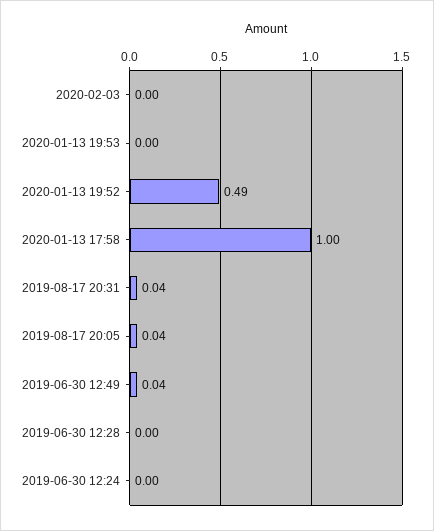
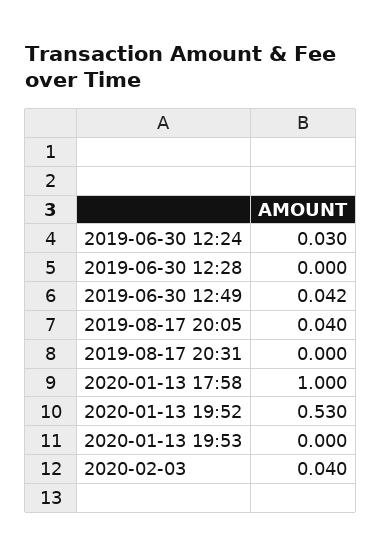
2020-02-03: 0 -> 0.04
2020-01-13 19:52: 0.49 -> 0.53
2019-08-17 20:31: 0.04 -> 0
2019-06-30 12:24: 0 -> 0.03

